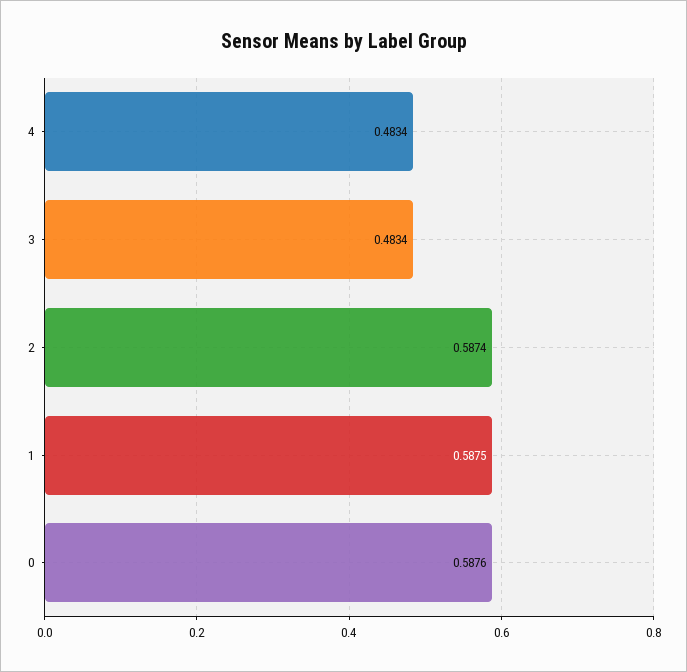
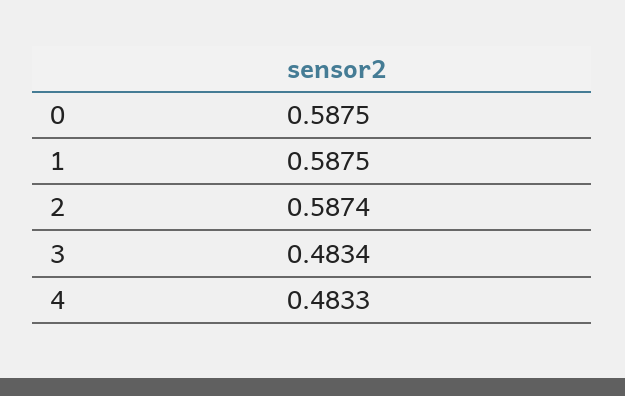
4: 0.4834 -> 0.4833
0: 0.5876 -> 0.5875

